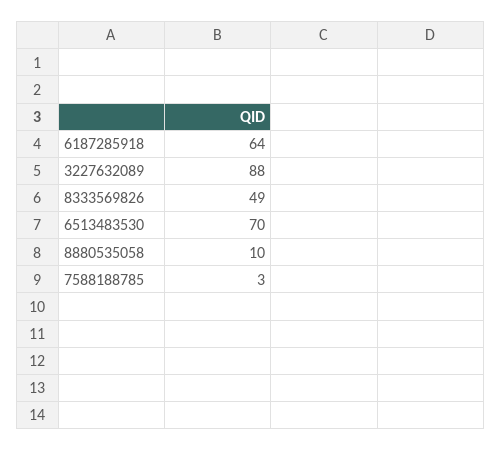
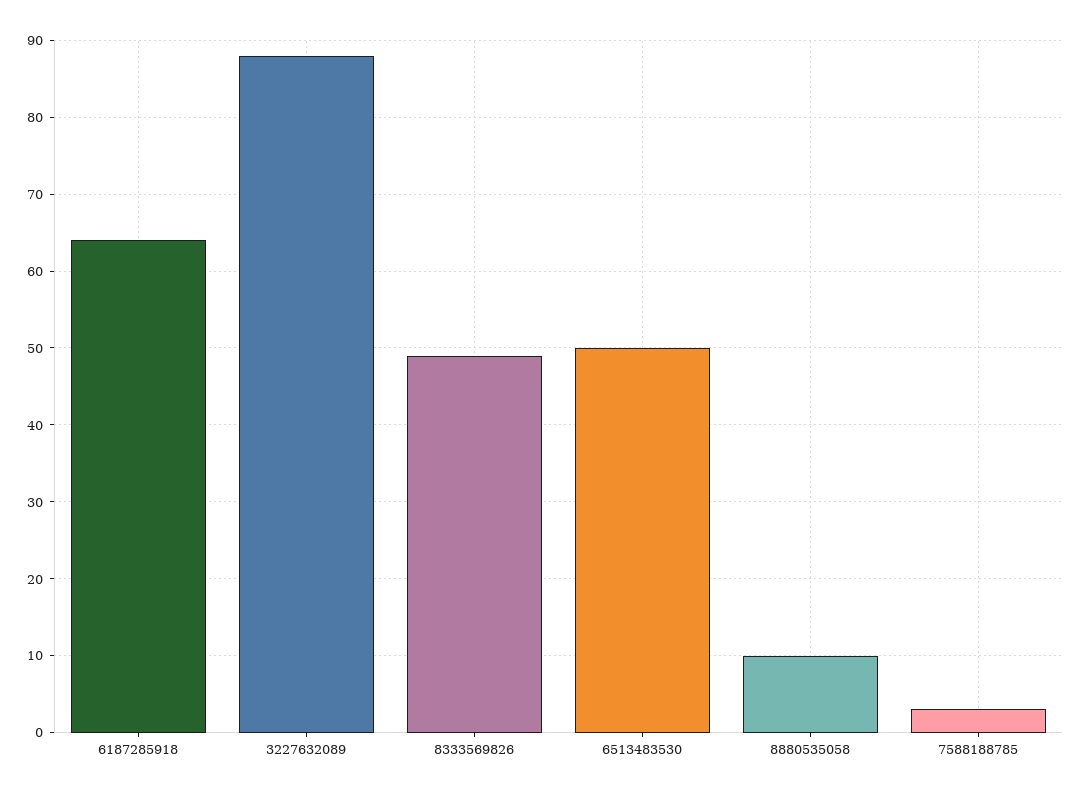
6513483530: 70 -> 50

